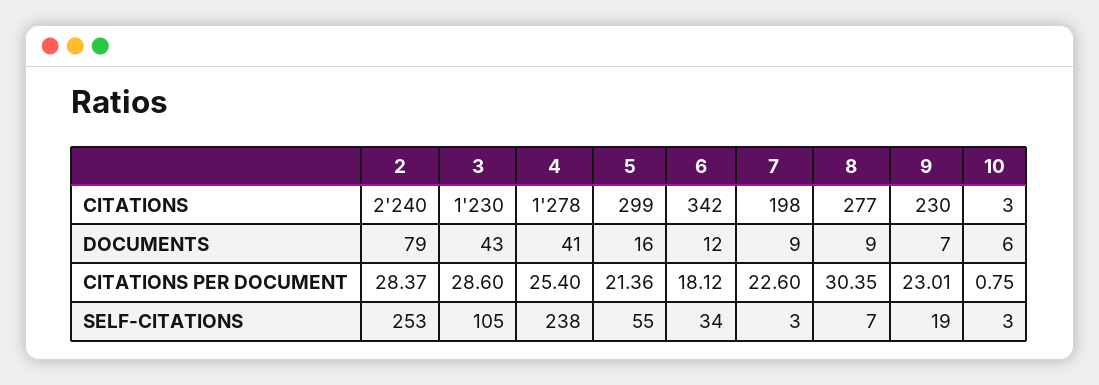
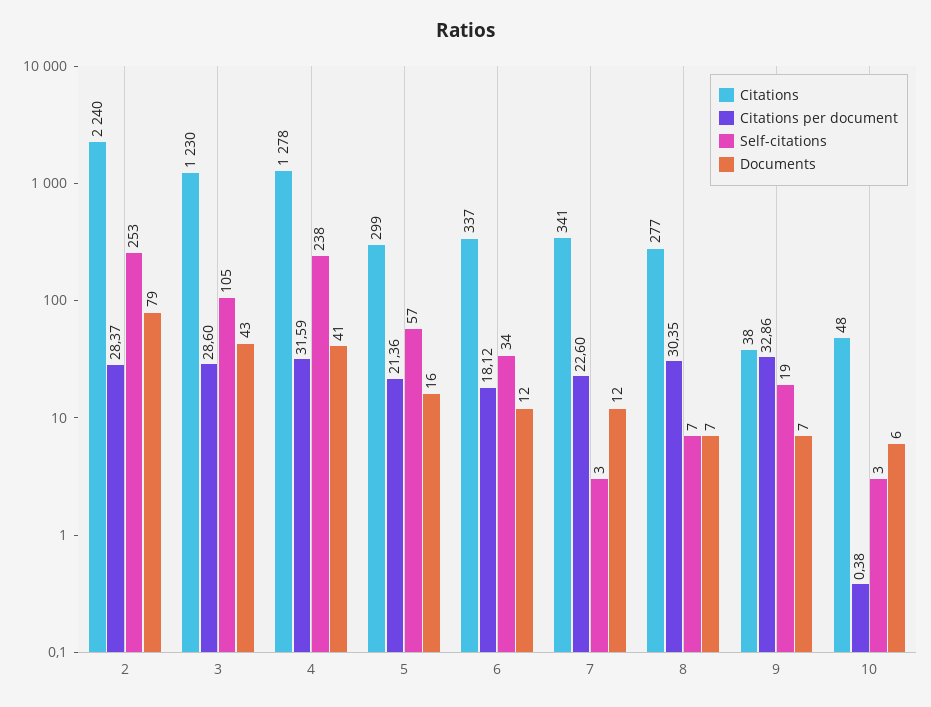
CITATIONS, 6: 342 -> 337
CITATIONS, 7: 198 -> 341
CITATIONS, 9: 230 -> 38
CITATIONS, 10: 3 -> 48
DOCUMENTS, 7: 9 -> 12
DOCUMENTS, 8: 9 -> 7
CITATIONS PER DOCUMENT, 4: 25.4 -> 31.59
CITATIONS PER DOCUMENT, 9: 23.01 -> 32.86
CITATIONS PER DOCUMENT, 10: 0.75 -> 0.38
SELF-CITATIONS, 5: 55 -> 57

